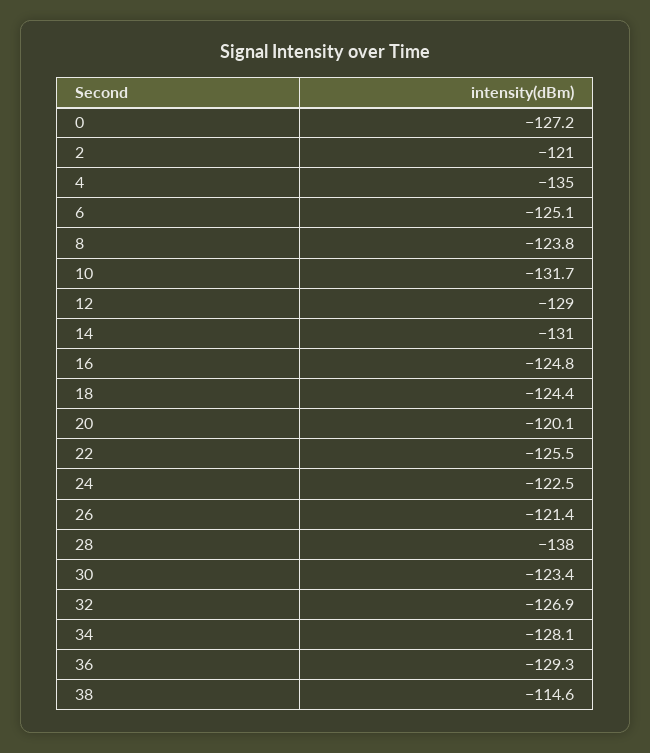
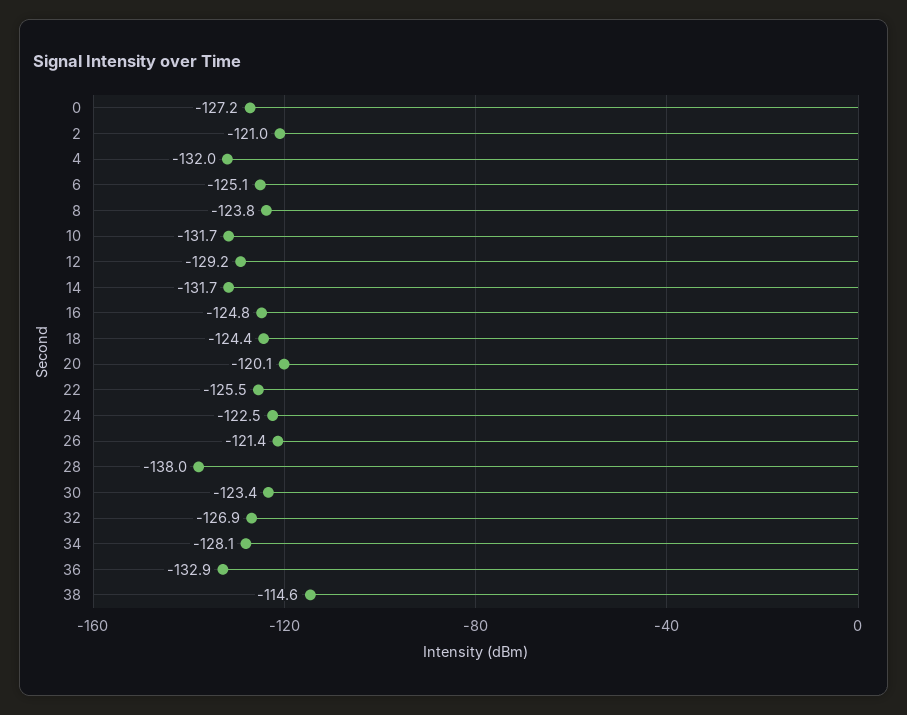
4: -135 -> -132
12: -129 -> -129.2
14: -131 -> -131.7
36: -129.3 -> -132.9

